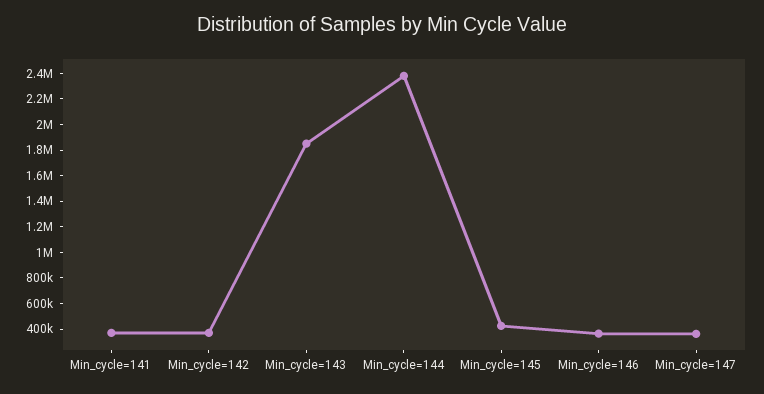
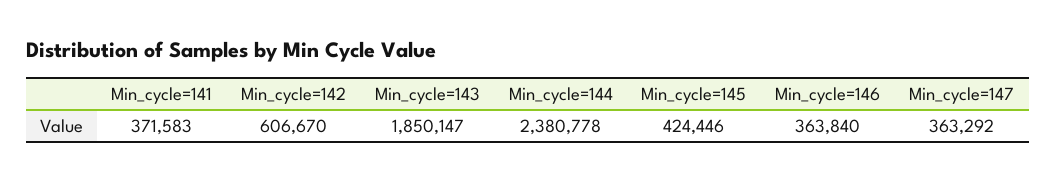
Min_cycle=142: 400000 -> 606670

